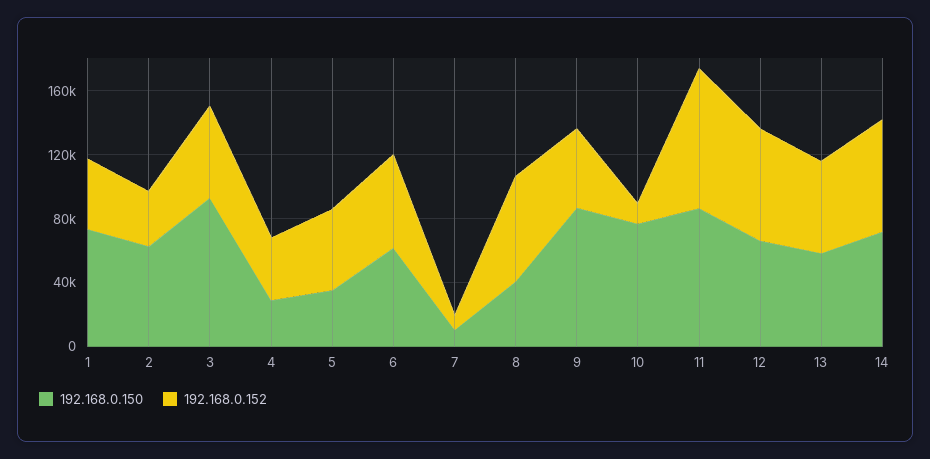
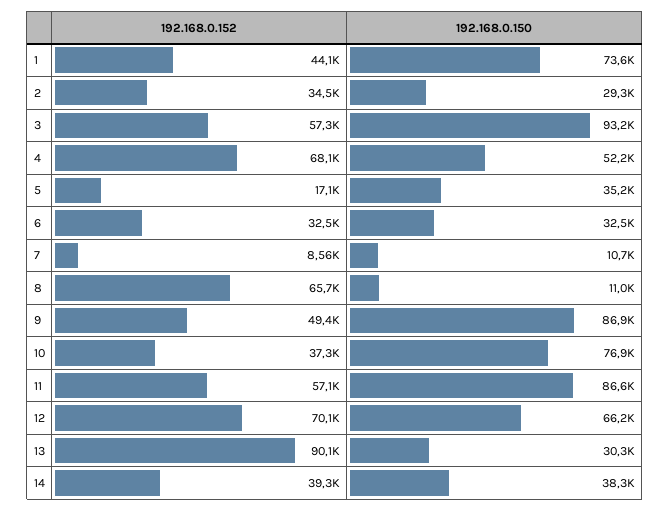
192.168.0.150, 2: 60000 -> 29300
192.168.0.150, 4: 30000 -> 52200
192.168.0.152, 4: 40000 -> 68100
192.168.0.152, 5: 50000 -> 17100
192.168.0.150, 6: 60000 -> 32500
192.168.0.152, 6: 60000 -> 32500
192.168.0.150, 8: 40000 -> 11000
192.168.0.152, 10: 10000 -> 37300
192.168.0.152, 11: 90000 -> 57100
192.168.0.150, 13: 60000 -> 30300
192.168.0.152, 13: 60000 -> 90100
192.168.0.150, 14: 70000 -> 38300
192.168.0.152, 14: 70000 -> 39300

